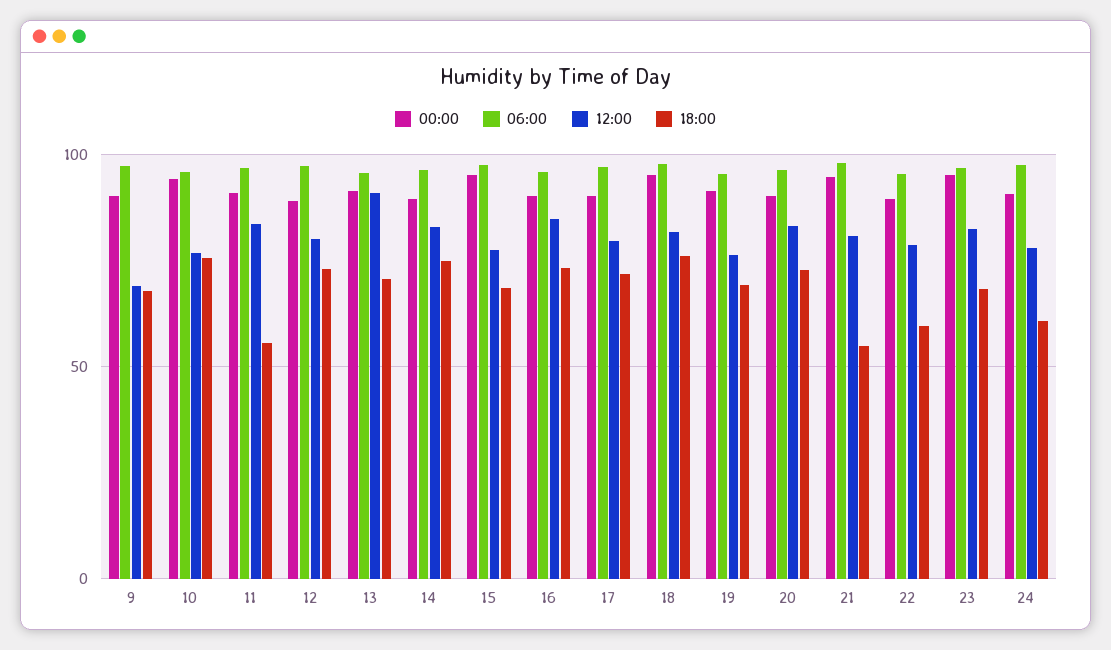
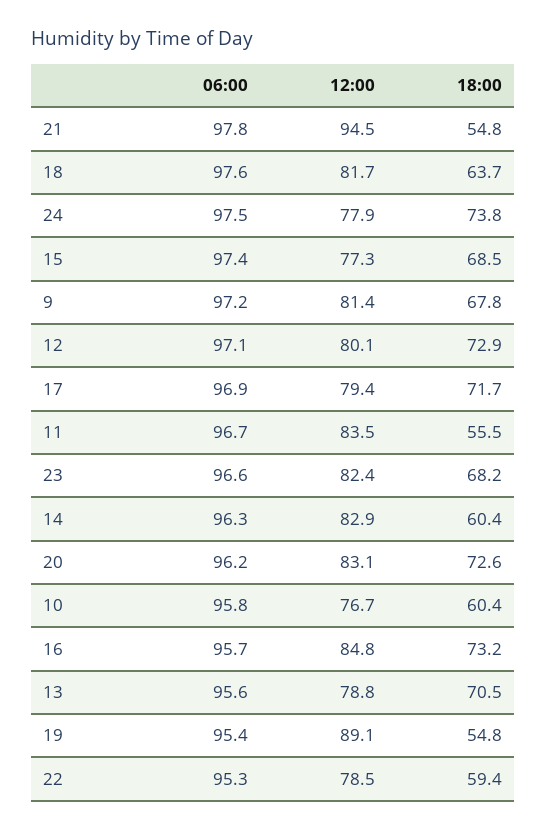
00:00, 9: 90 -> none
12:00, 9: 70 -> 81.4
00:00, 10: 95 -> none
18:00, 10: 75 -> 60.4
00:00, 11: 90 -> none
00:00, 12: 90 -> none
00:00, 13: 90 -> none
12:00, 13: 90 -> 78.8
00:00, 14: 90 -> none
18:00, 14: 75 -> 60.4
00:00, 15: 95 -> none
00:00, 16: 90 -> none
00:00, 17: 90 -> none
00:00, 18: 95 -> none
18:00, 18: 75 -> 63.7
00:00, 19: 90 -> none
12:00, 19: 75 -> 89.1
18:00, 19: 70 -> 54.8
00:00, 20: 90 -> none
00:00, 21: 95 -> none
12:00, 21: 80 -> 94.5
00:00, 22: 90 -> none
00:00, 23: 95 -> none
00:00, 24: 90 -> none
18:00, 24: 60 -> 73.8

